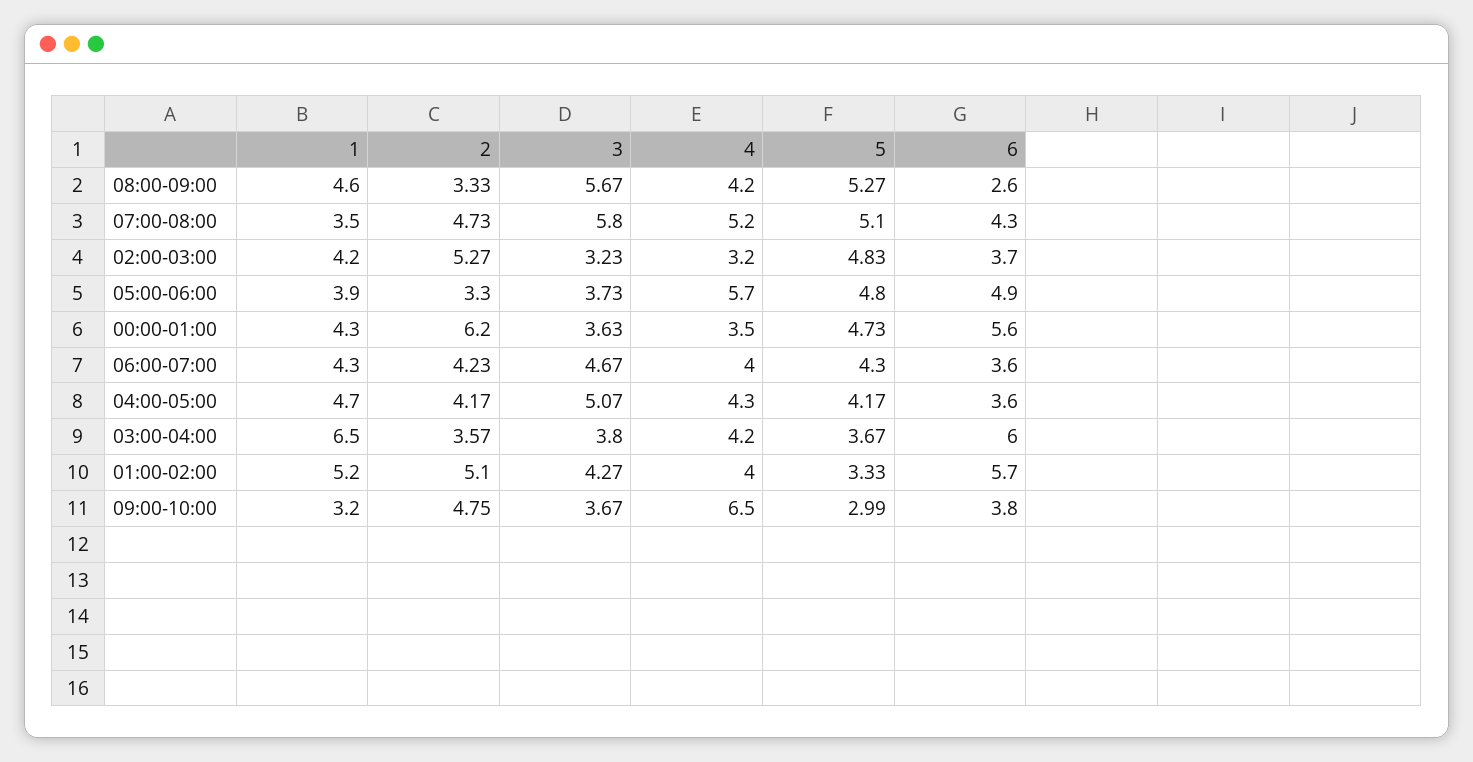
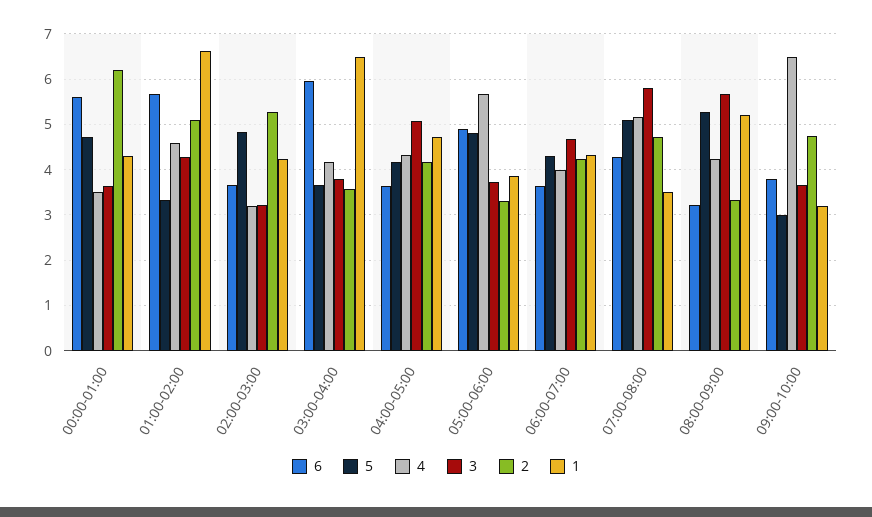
1, 08:00-09:00: 4.6 -> 5.2
6, 08:00-09:00: 2.6 -> 3.2
1, 01:00-02:00: 5.2 -> 6.6
4, 01:00-02:00: 4 -> 4.6

